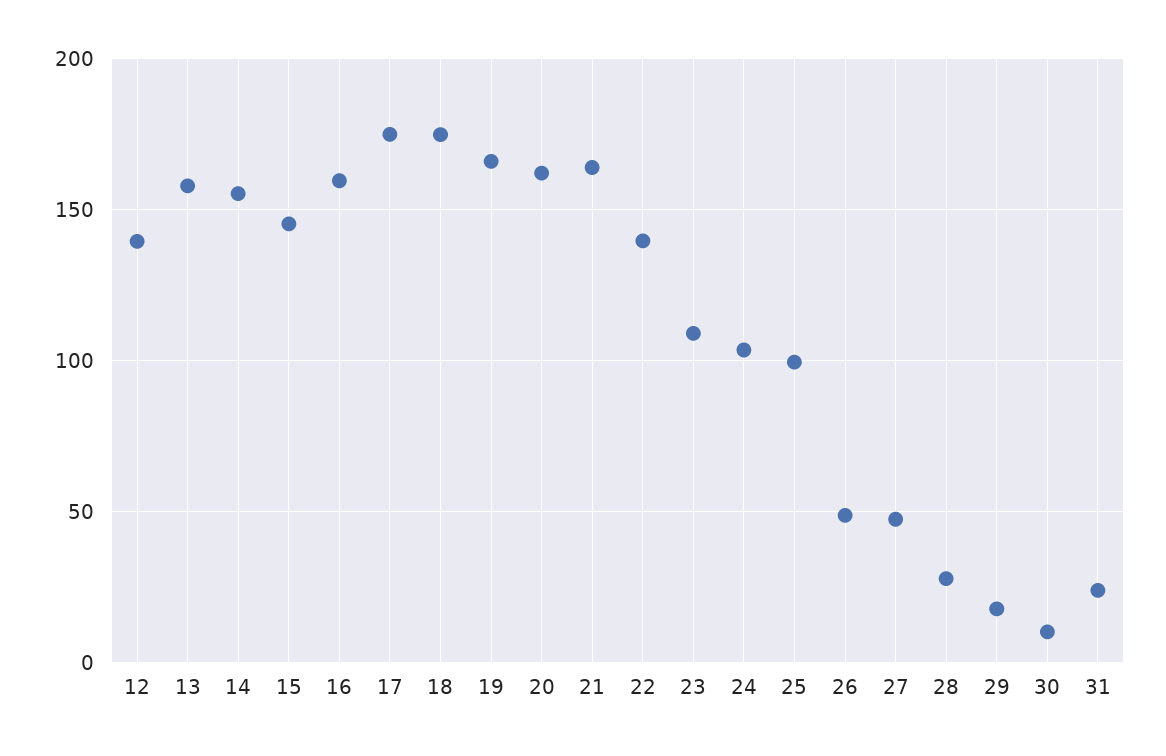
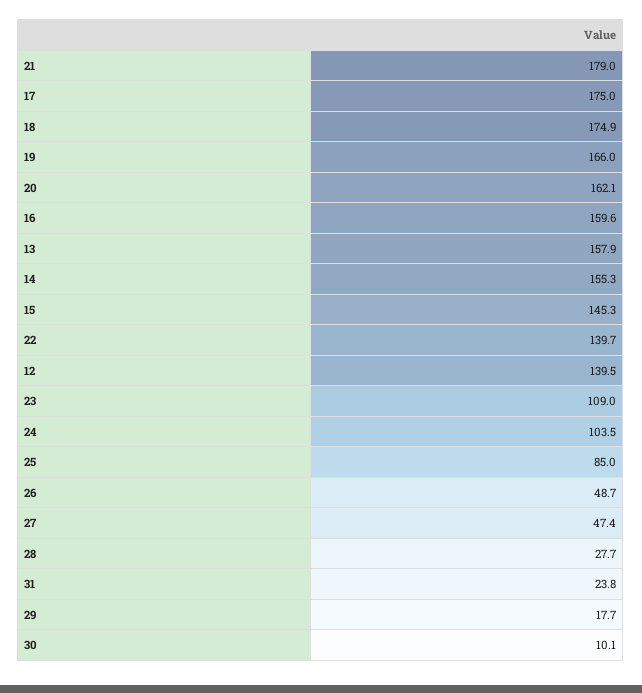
21: 165 -> 179
25: 100 -> 85

